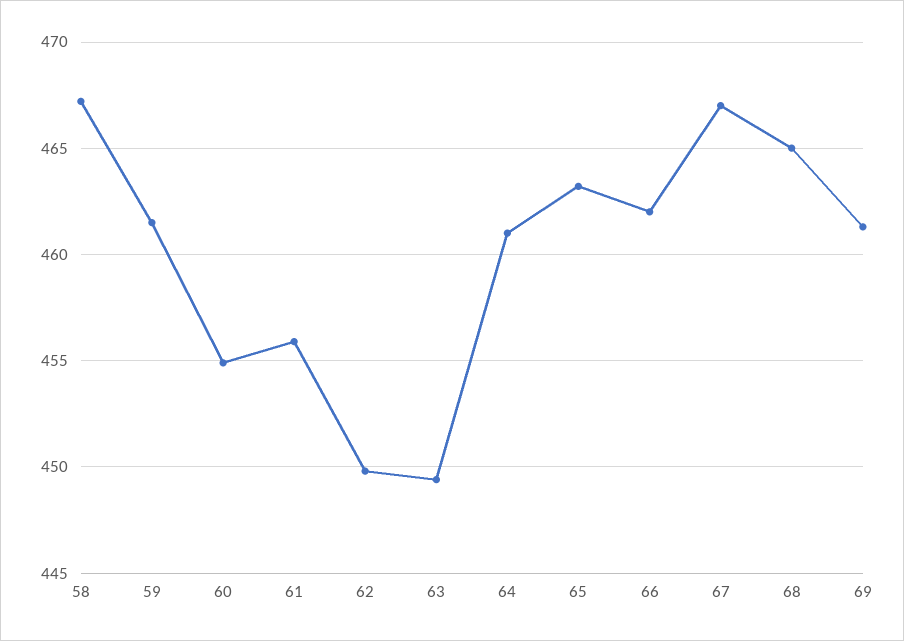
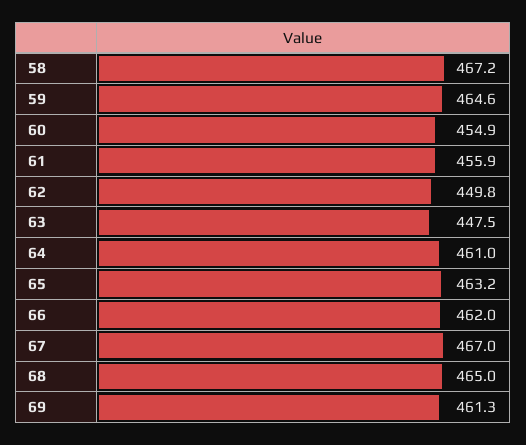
59: 461.5 -> 464.6
63: 449.5 -> 447.5

